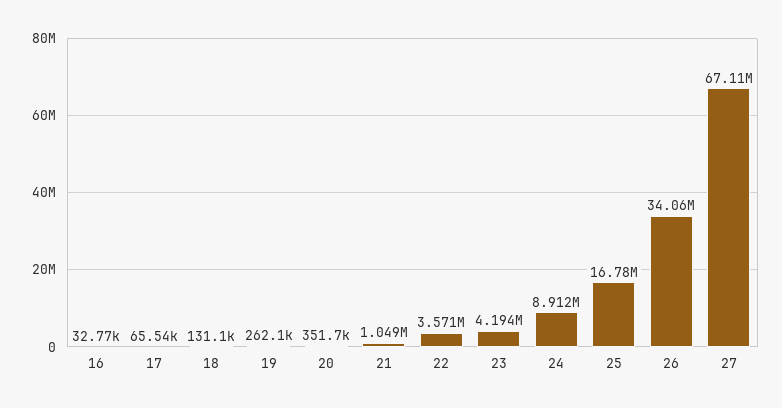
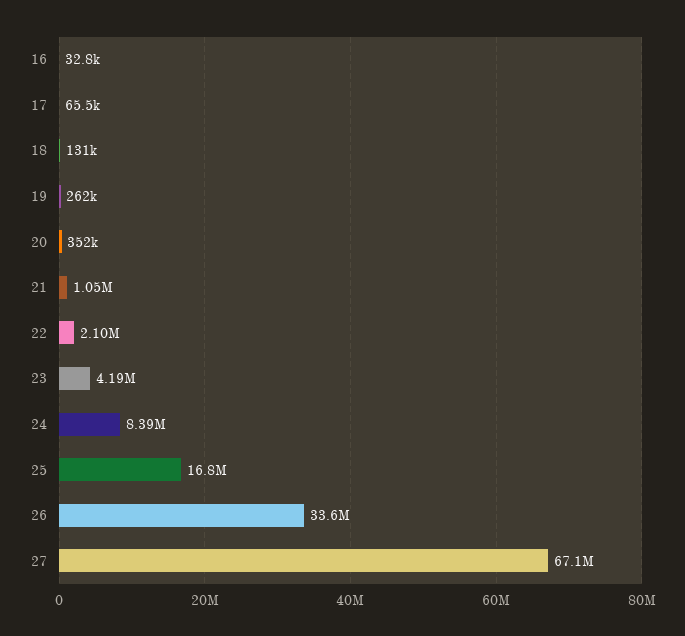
22: 3571000 -> 2100000
24: 8912000 -> 8390000
26: 34060000 -> 33600000

